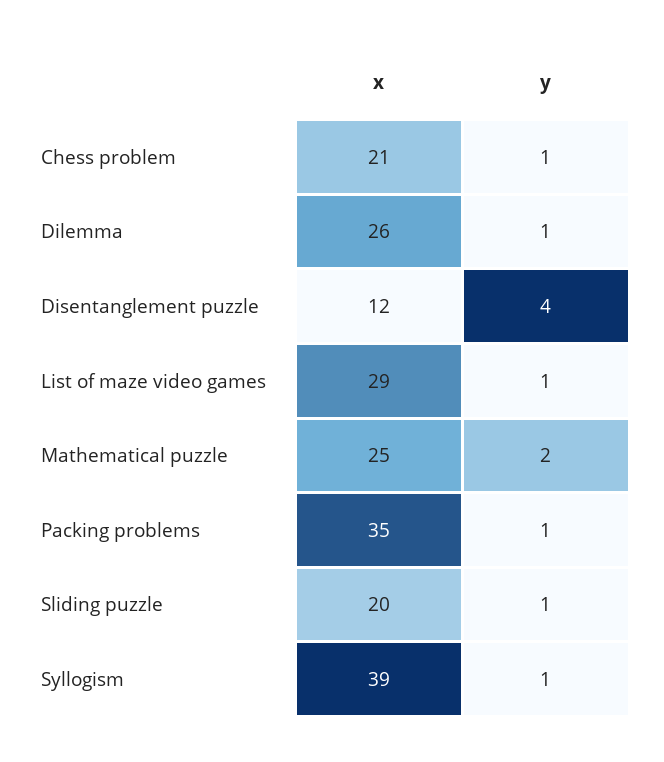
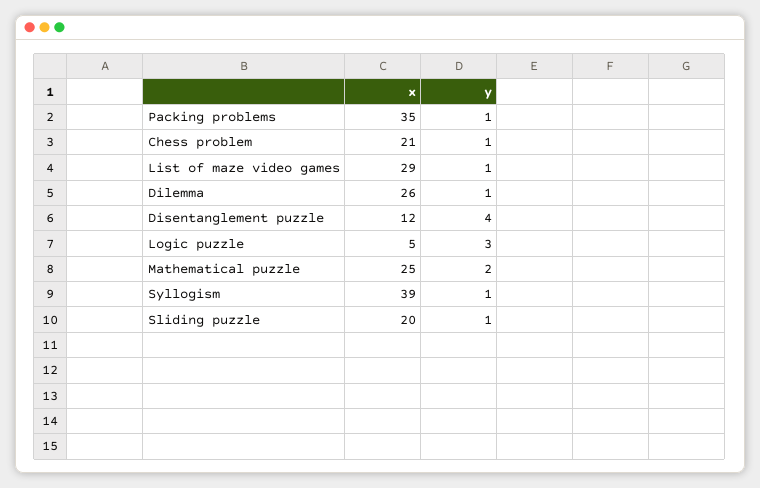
x, Logic puzzle: none -> 5
y, Logic puzzle: none -> 3

